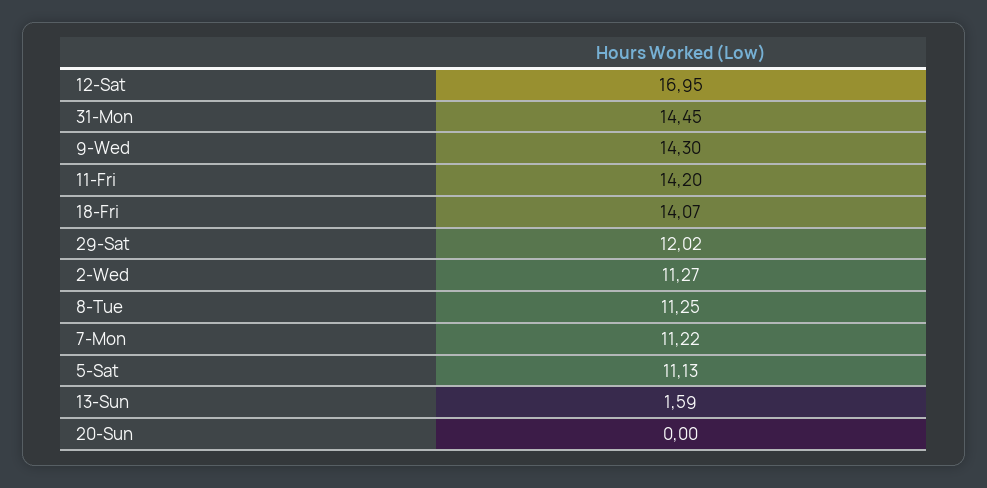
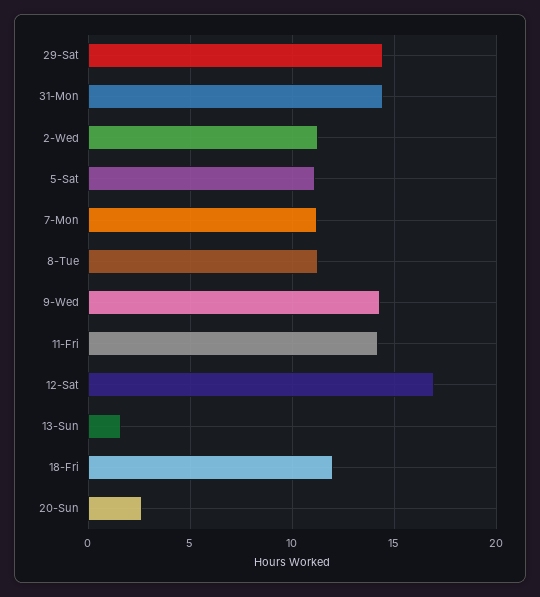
18-Fri: 14.07 -> 12
29-Sat: 12.02 -> 14.5
20-Sun: 0 -> 2.5

